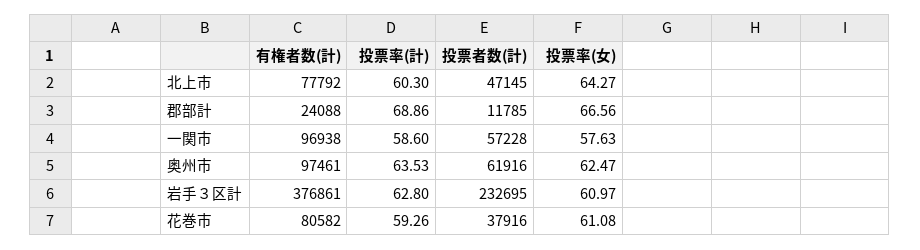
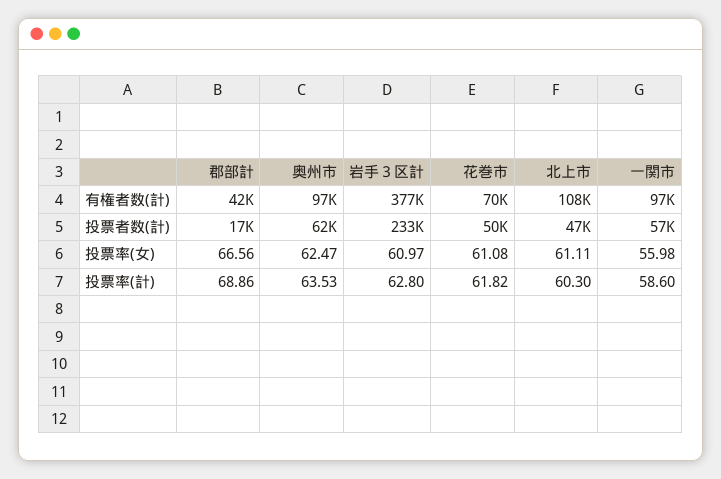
有権者数(計), 北上市: 77792 -> 108000
投票率(女), 北上市: 64.27 -> 61.11
有権者数(計), 郡部計: 24088 -> 42000
投票者数(計), 郡部計: 11785 -> 17000
投票率(女), 一関市: 57.63 -> 55.98
有権者数(計), 花巻市: 80582 -> 70000
投票率(計), 花巻市: 59.26 -> 61.82
投票者数(計), 花巻市: 37916 -> 50000

